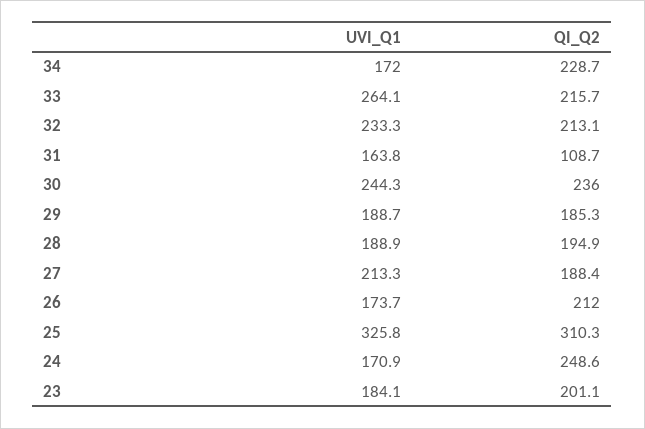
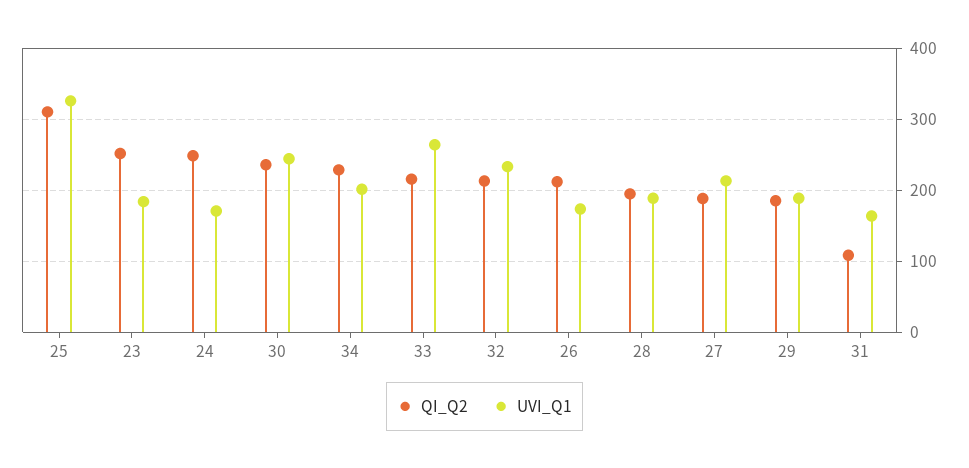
UVI_Q1, 34: 172 -> 200
QI_Q2, 23: 201.1 -> 250

